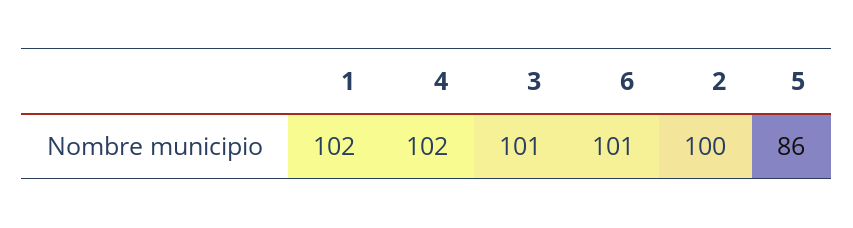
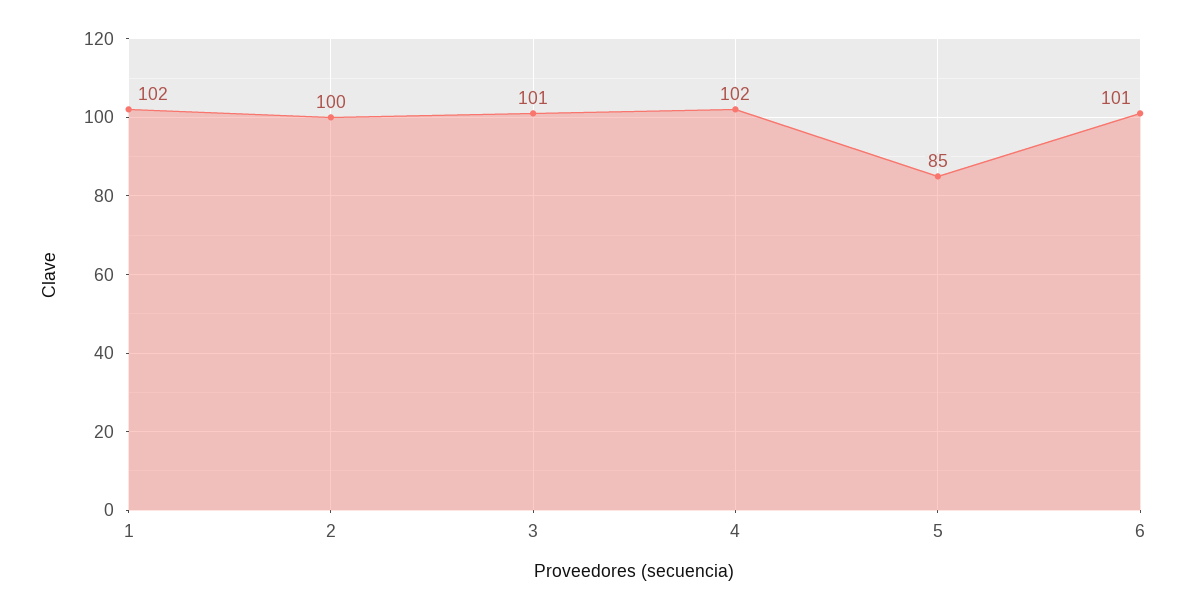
5: 86 -> 85

